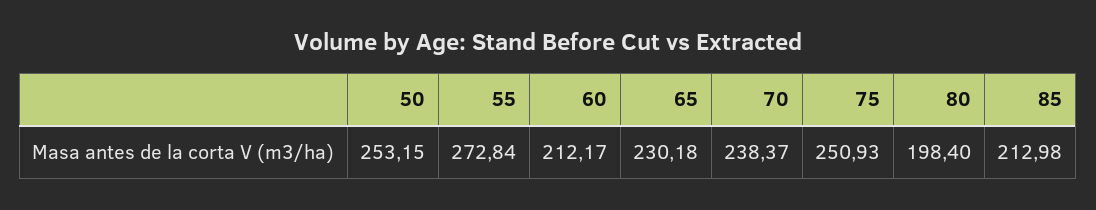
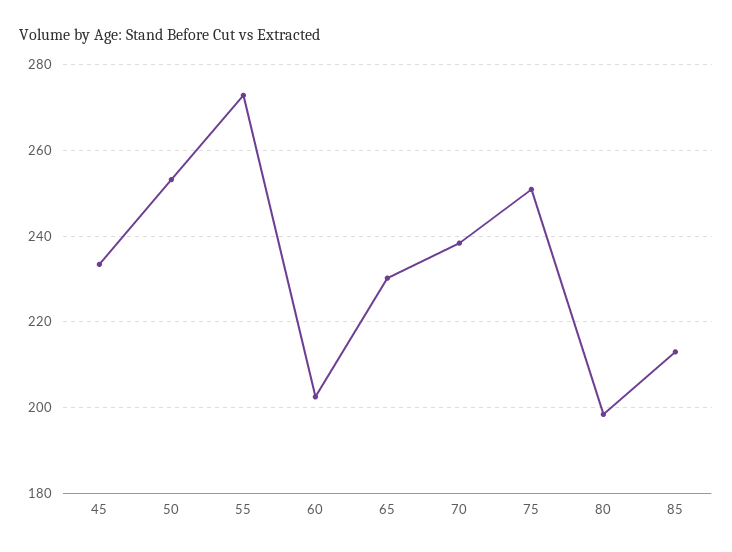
60: 212.17 -> 202
45: none -> 234

